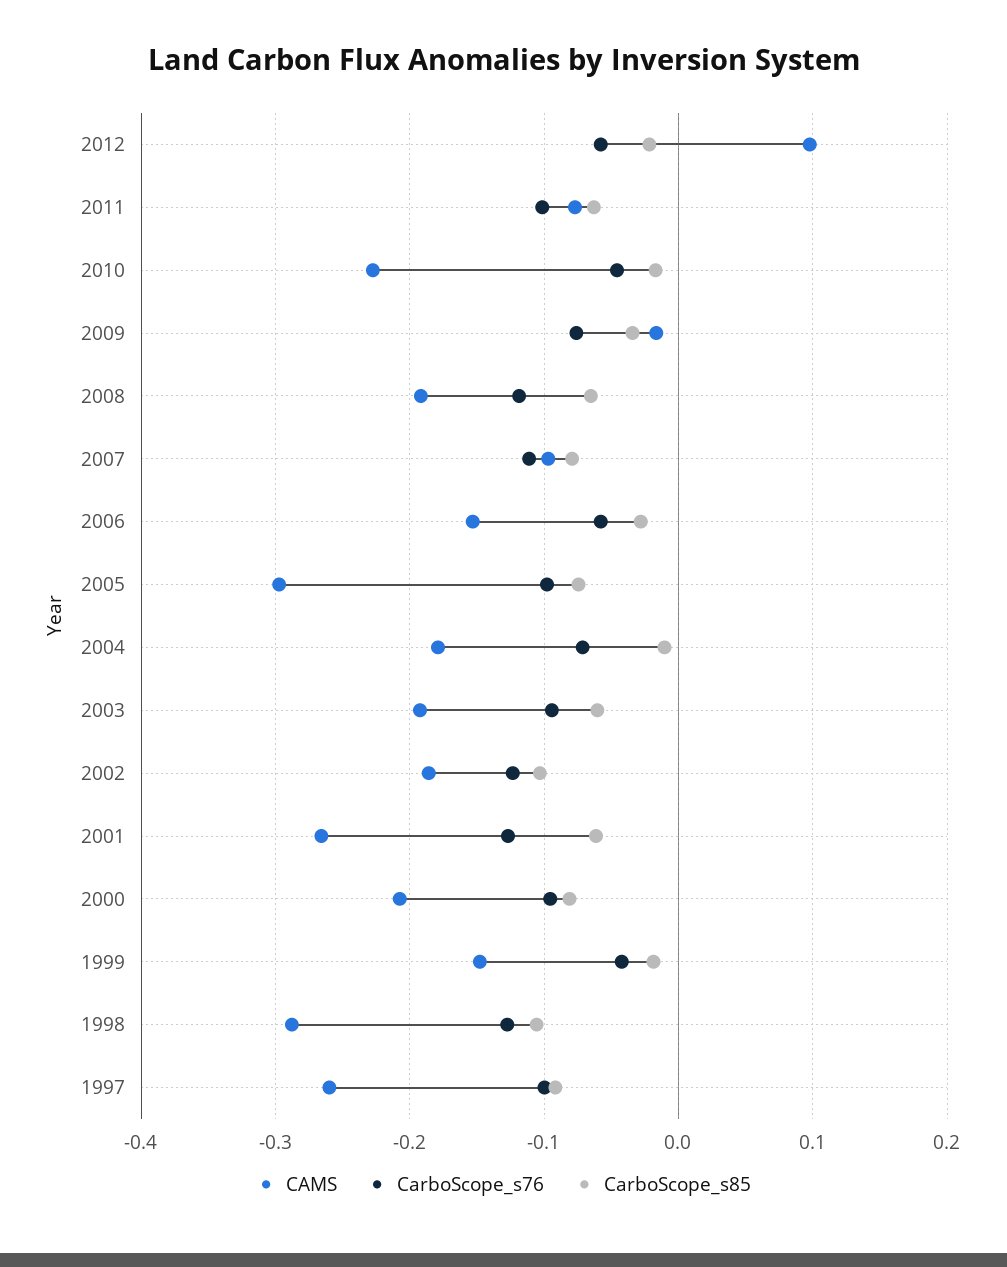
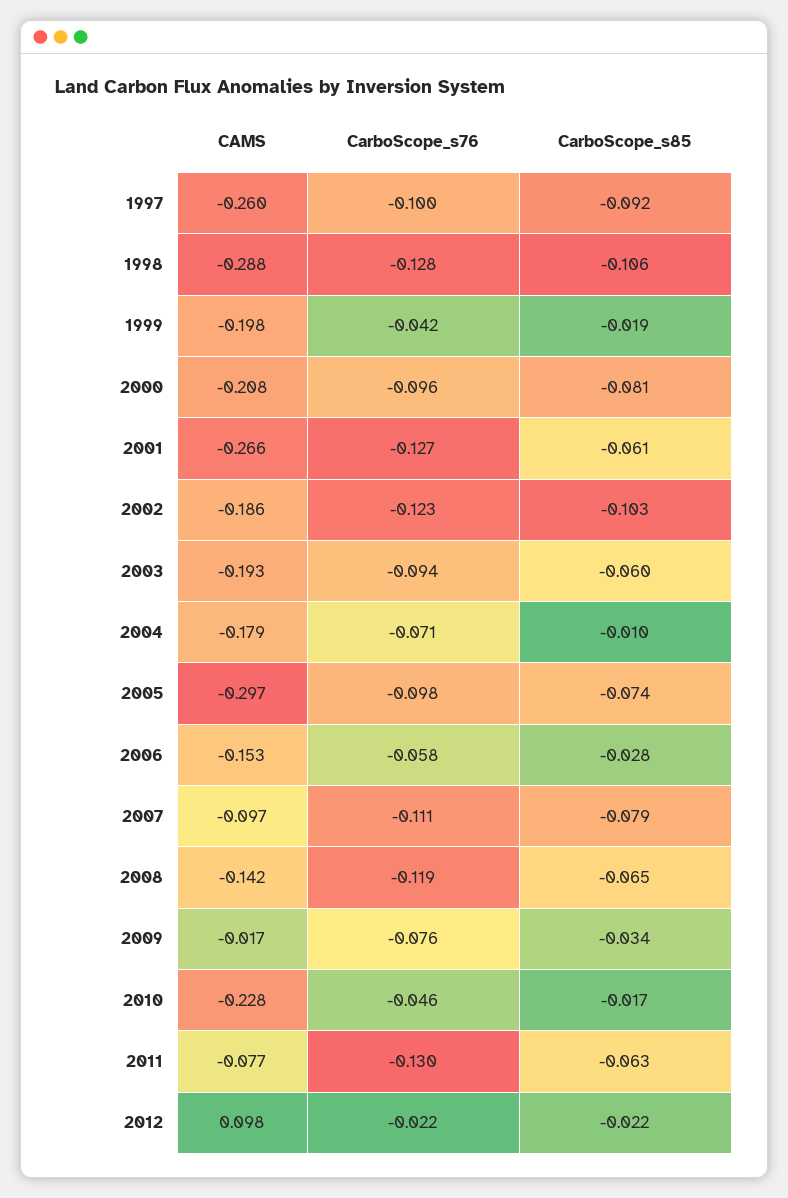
CarboScope_s76, 2012: -0.06 -> -0.022
CarboScope_s76, 2011: -0.1 -> -0.13
CAMS, 2008: -0.19 -> -0.142
CAMS, 1999: -0.15 -> -0.198

